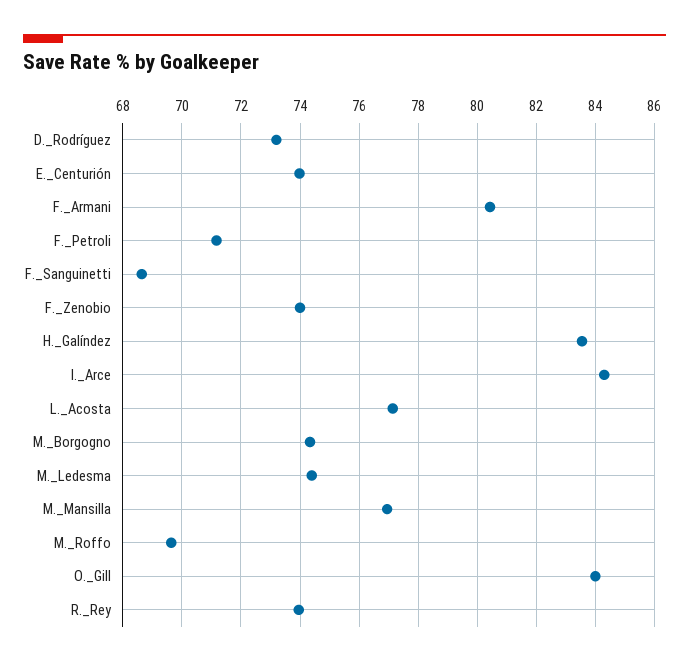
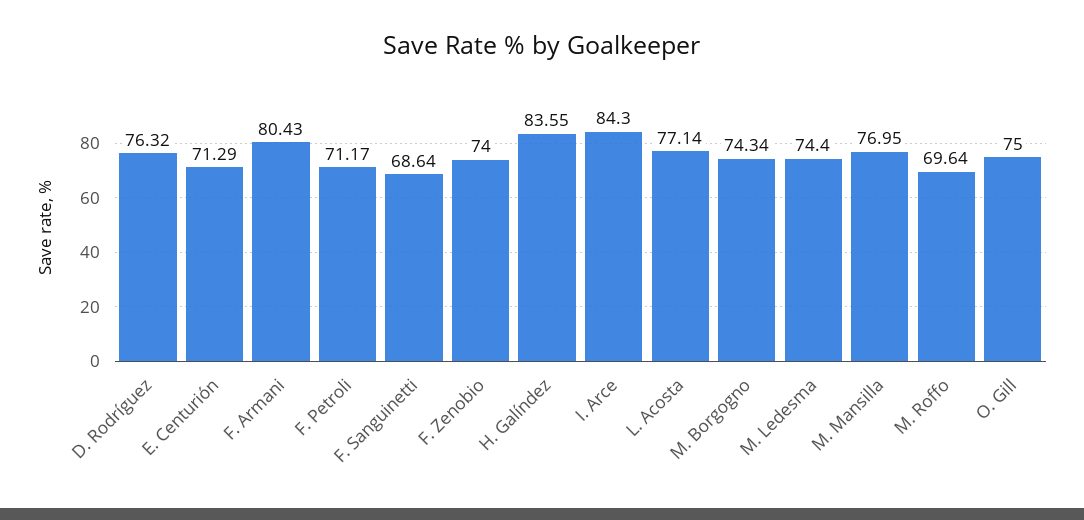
D._Rodríguez: 73.25 -> 76.32
E._Centurión: 74 -> 71.29
O._Gill: 84 -> 75
R._Rey: 74 -> none

